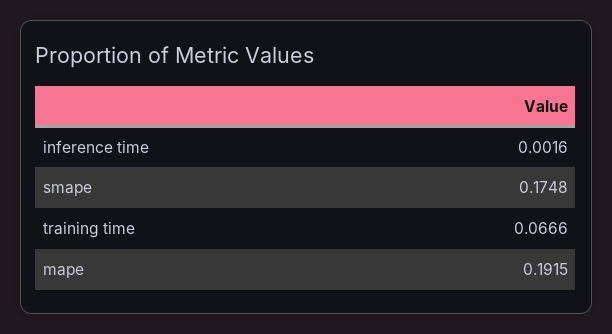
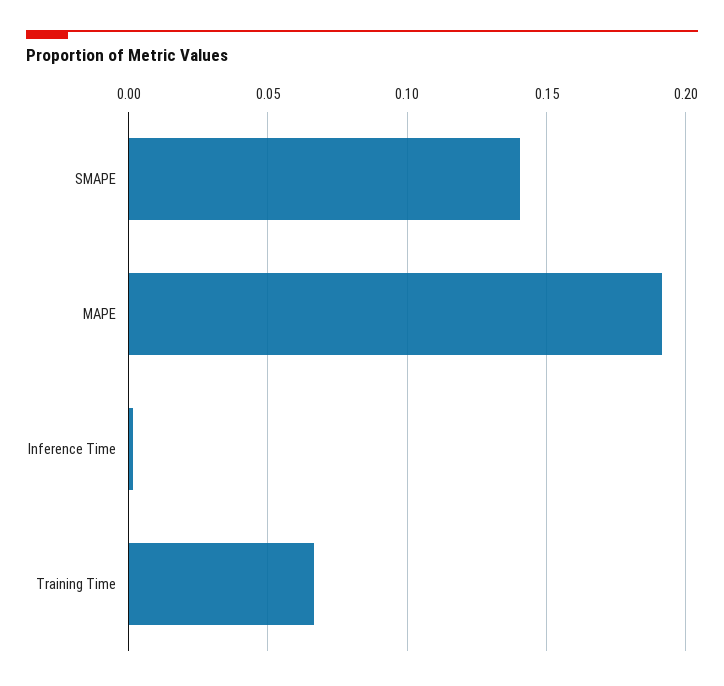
smape: 0.1748 -> 0.14

